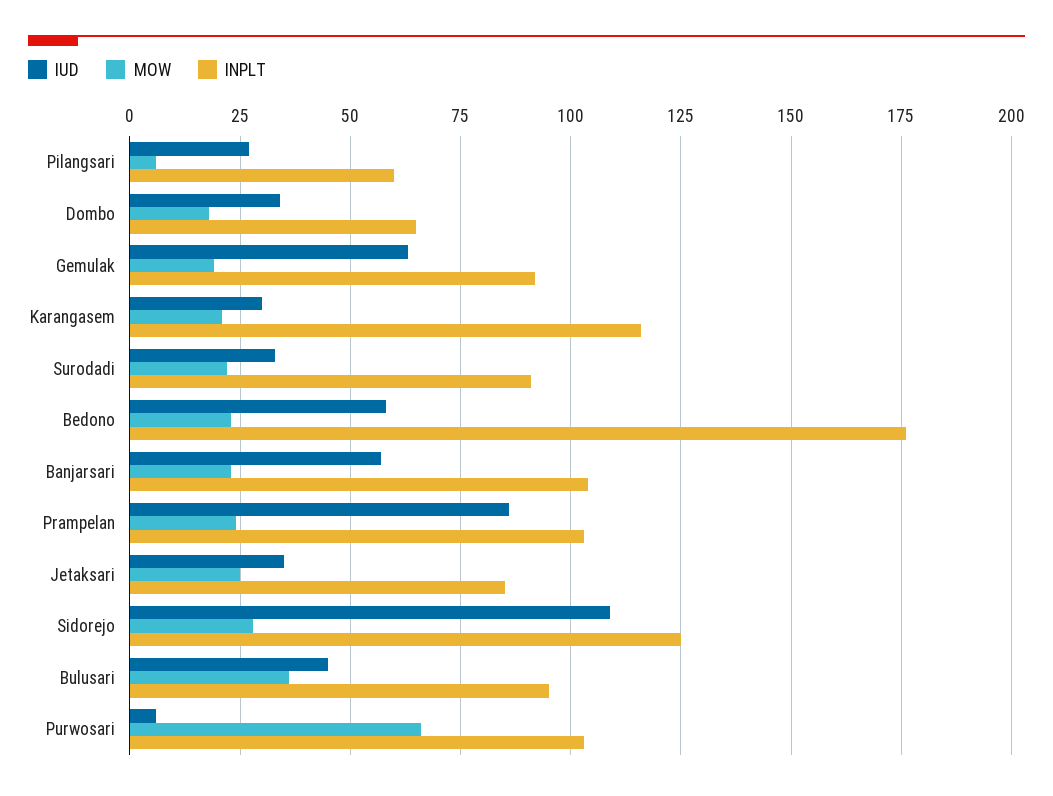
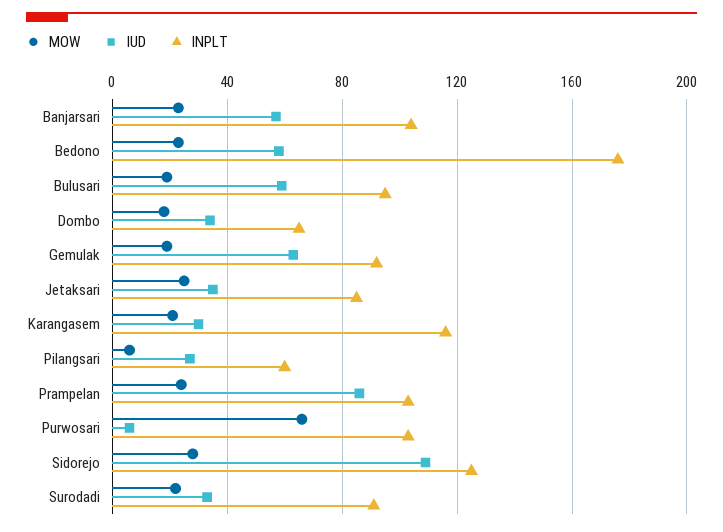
IUD, Bulusari: 45 -> 60
MOW, Bulusari: 35 -> 20

